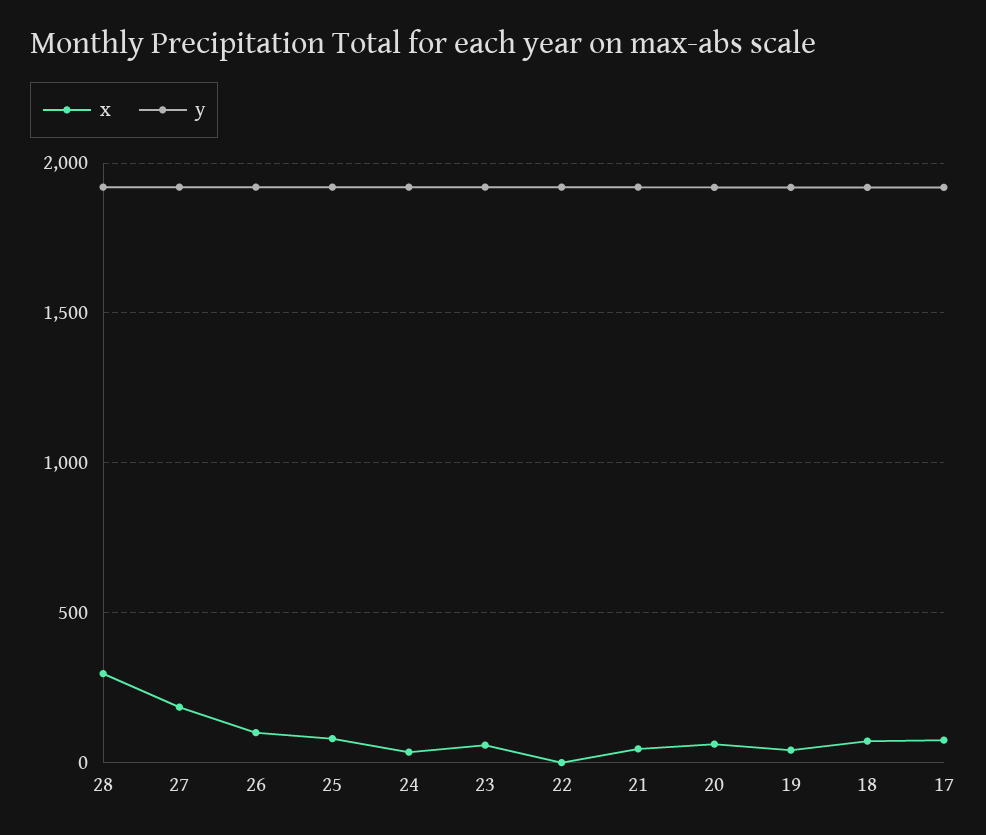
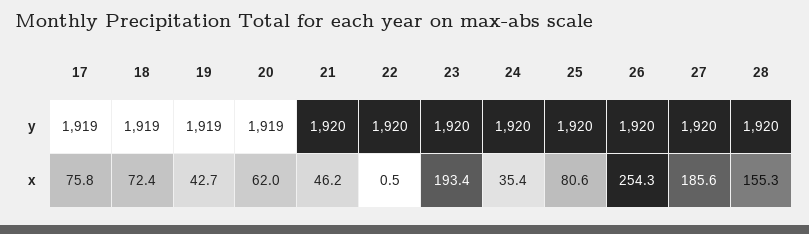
x, 28: 300 -> 155.3
x, 26: 100 -> 254.3
x, 23: 50 -> 193.4

